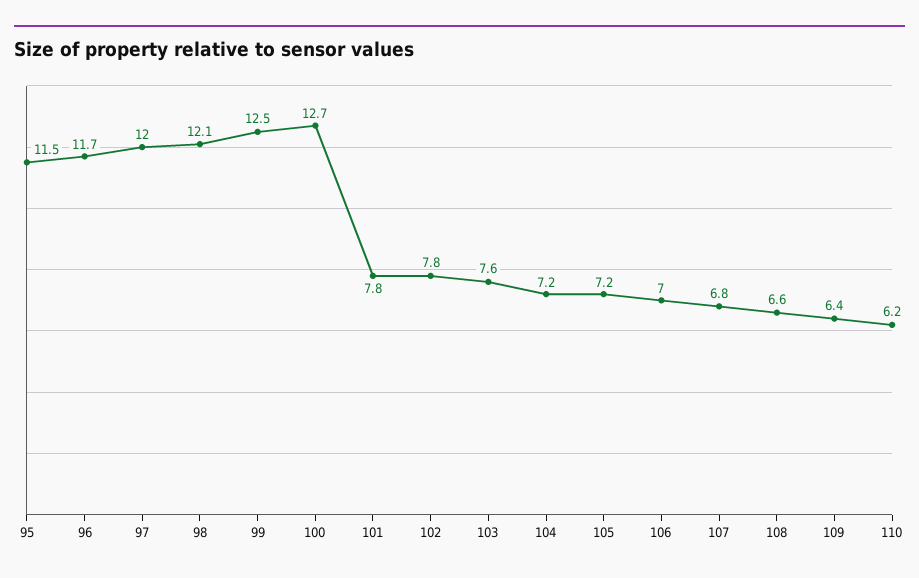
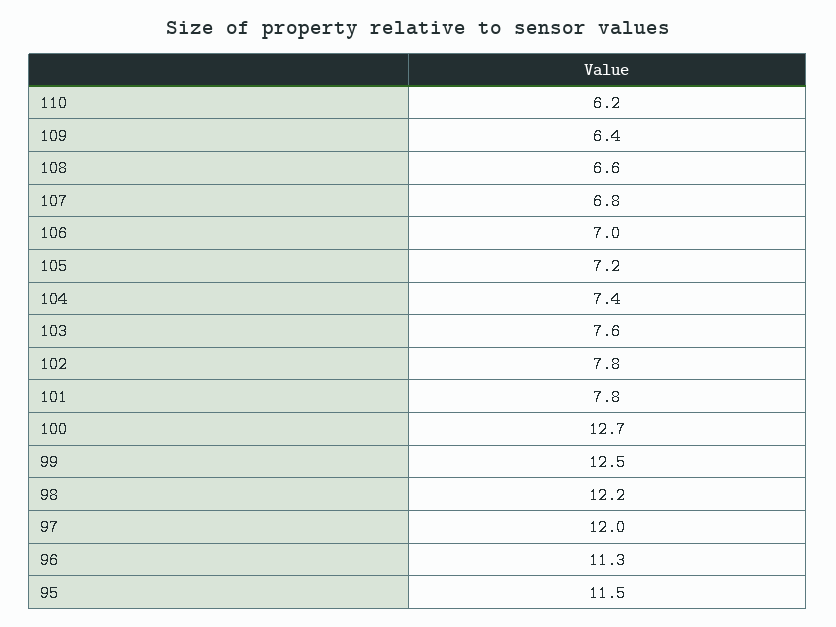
96: 11.7 -> 11.3
98: 12.1 -> 12.2
104: 7.2 -> 7.4

